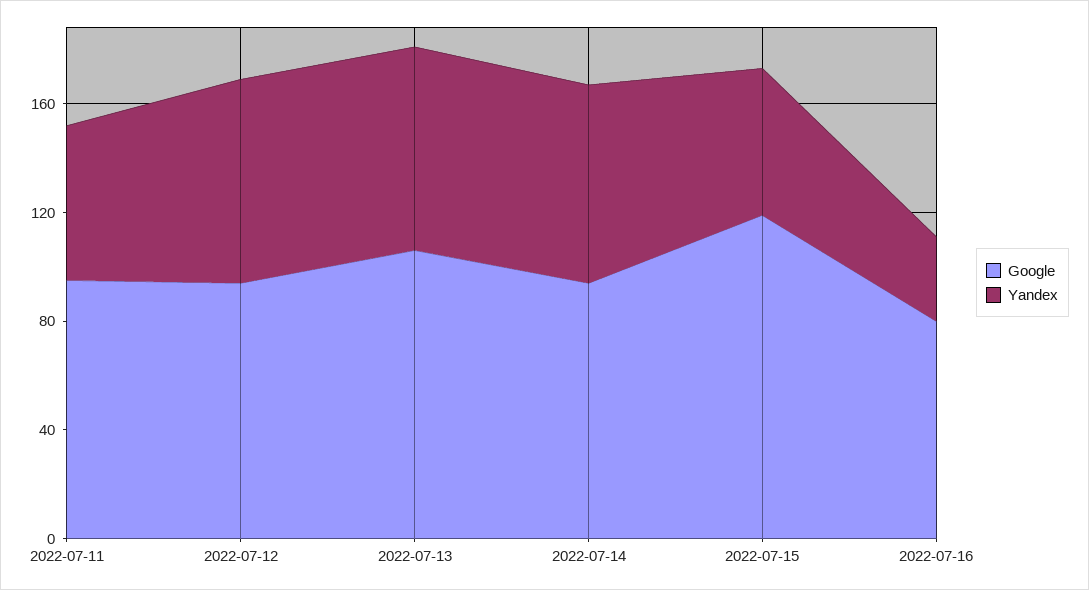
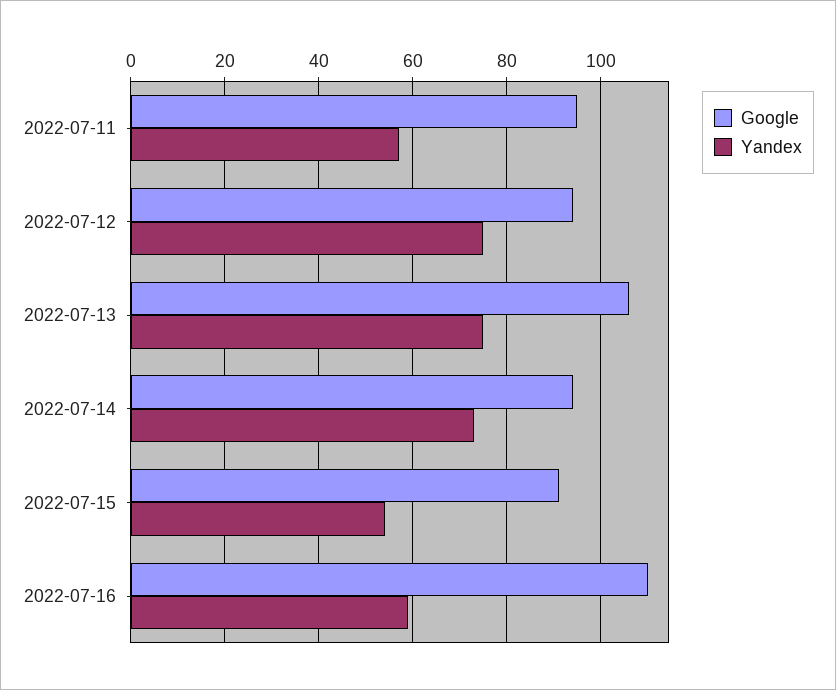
Google, 2022-07-15: 120 -> 90
Google, 2022-07-16: 80 -> 110
Yandex, 2022-07-16: 30 -> 60

